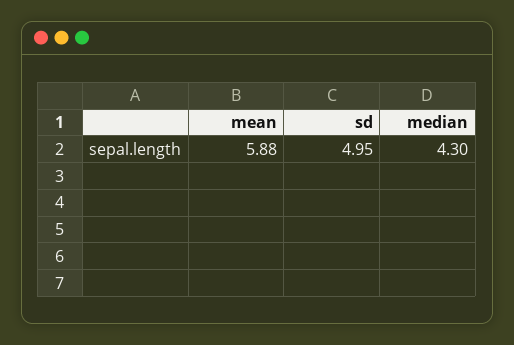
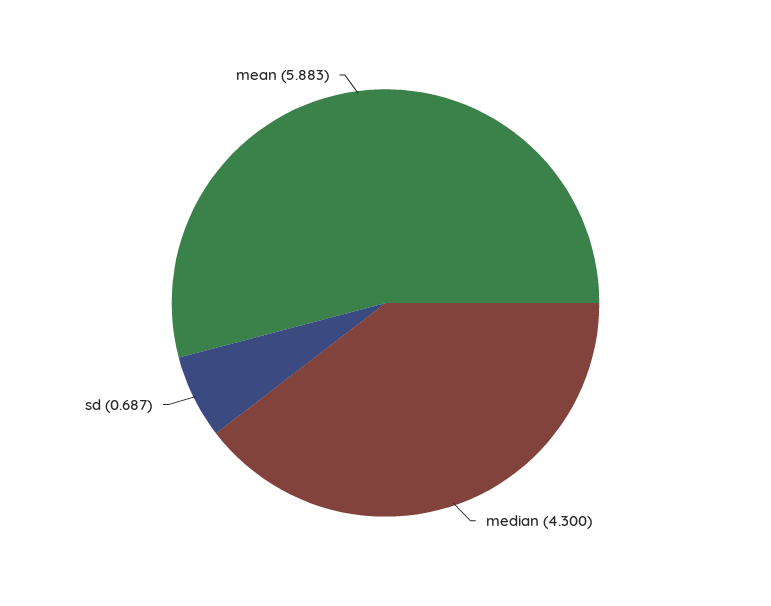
sd: 4.95 -> 0.687

